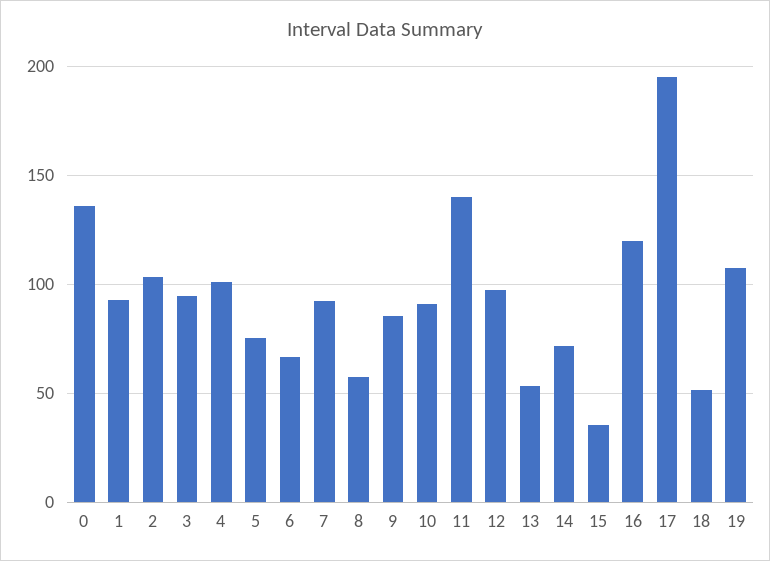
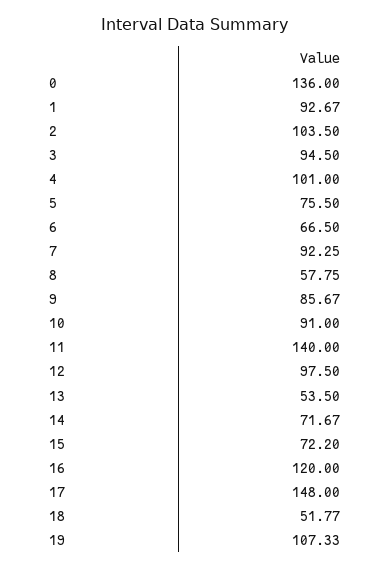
15: 35 -> 72.2
17: 195 -> 148

